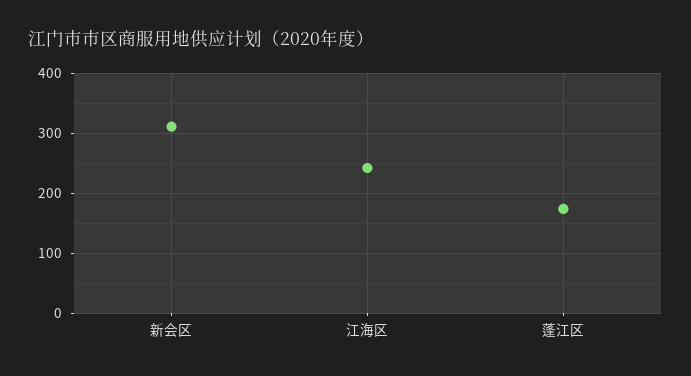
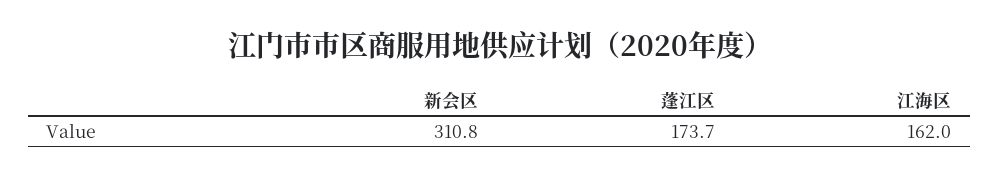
江海区: 240 -> 162

